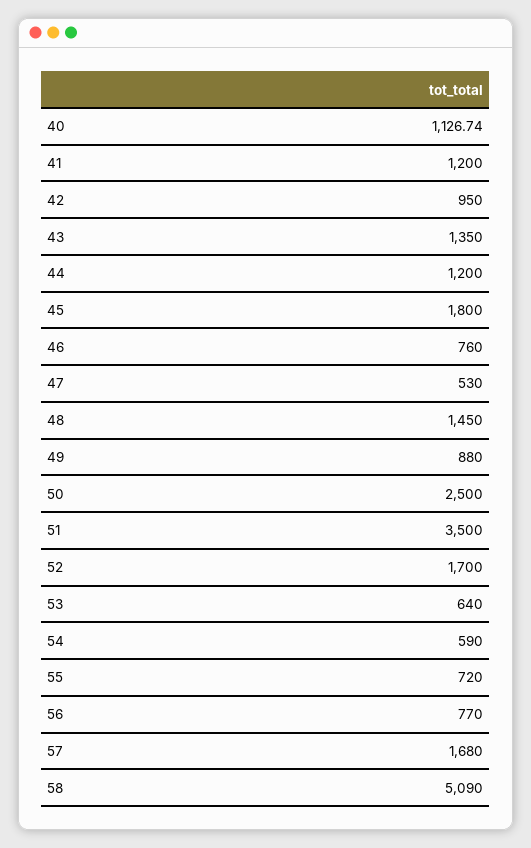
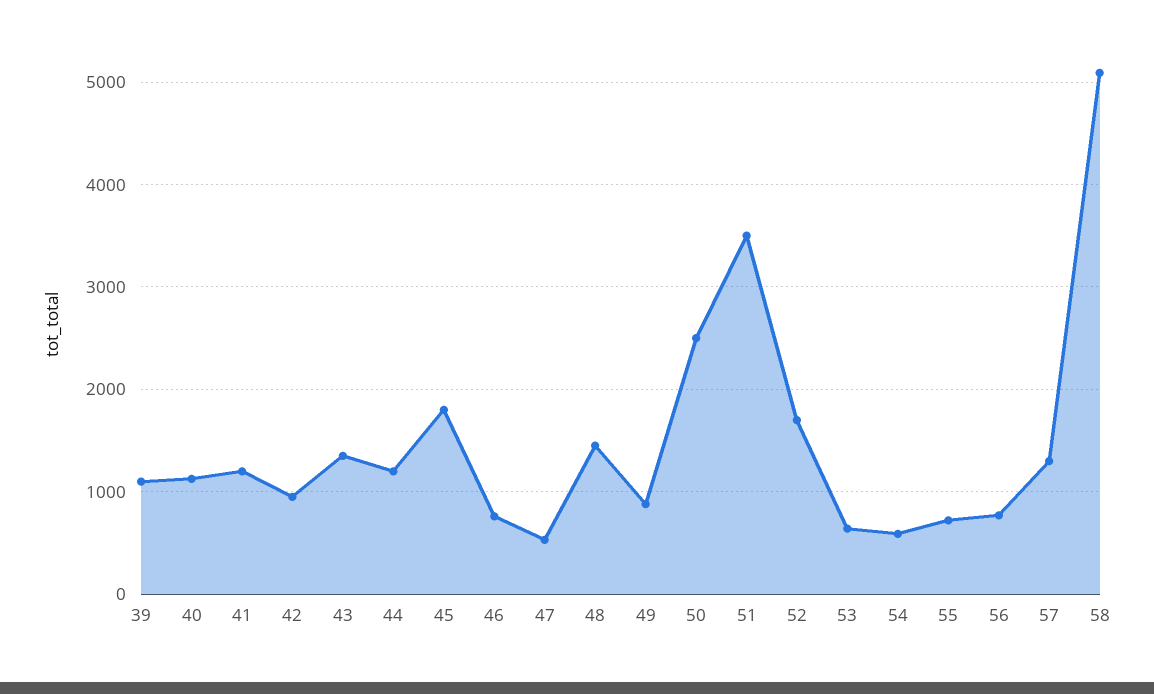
57: 1680 -> 1300
39: none -> 1100

